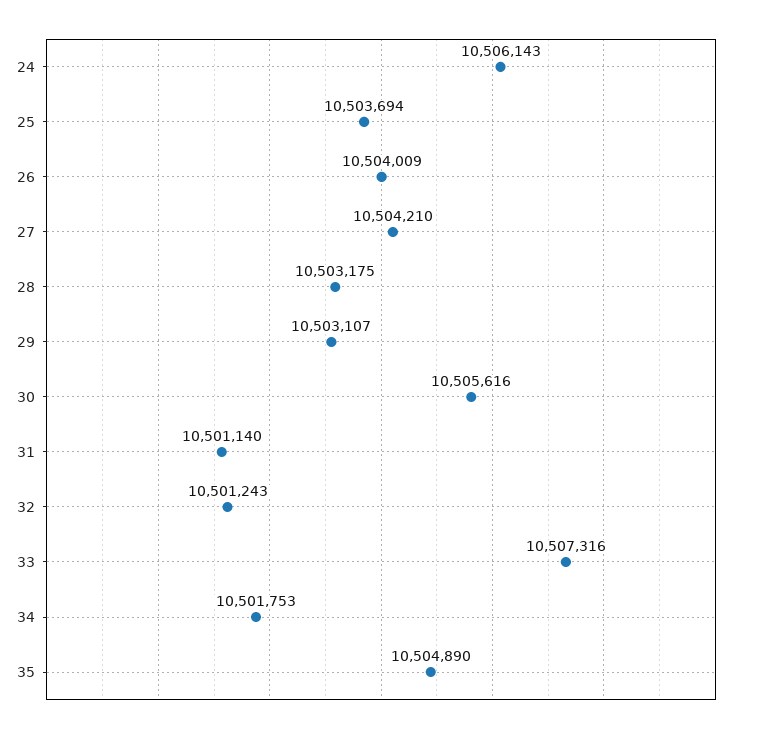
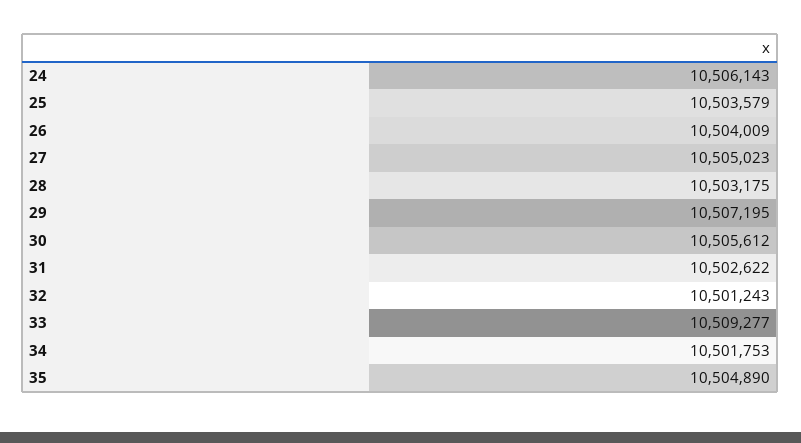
25: 10503694 -> 10503579
27: 10504210 -> 10505023
29: 10503107 -> 10507195
30: 10505616 -> 10505612
31: 10501140 -> 10502622
33: 10507316 -> 10509277

